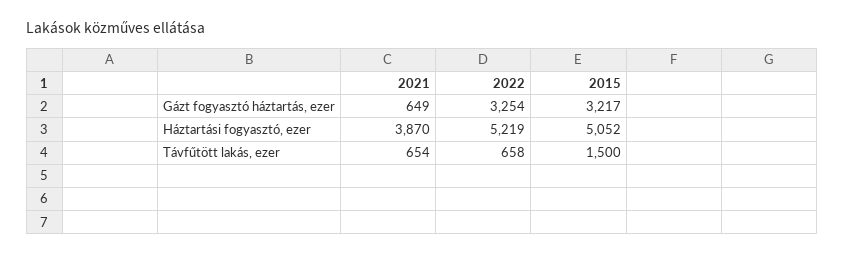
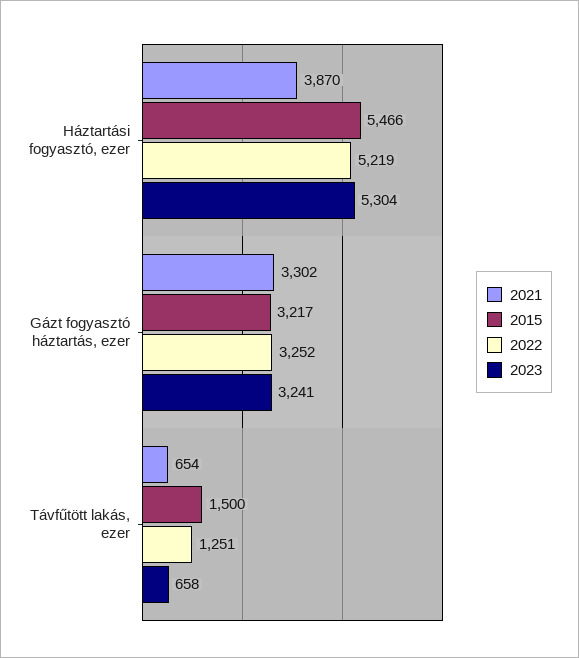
2021, Gázt fogyasztó háztartás, ezer: 649 -> 3302
2022, Gázt fogyasztó háztartás, ezer: 3254 -> 3252
2015, Háztartási fogyasztó, ezer: 5052 -> 5466
2022, Távfűtött lakás, ezer: 658 -> 1251
2023, Háztartási fogyasztó, ezer: none -> 5304
2023, Gázt fogyasztó háztartás, ezer: none -> 3241
2023, Távfűtött lakás, ezer: none -> 658

